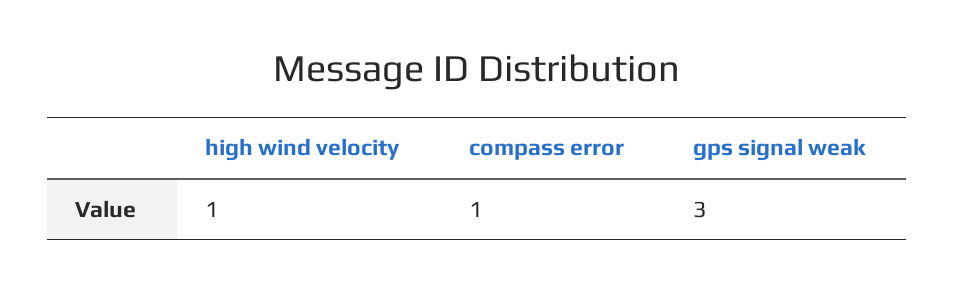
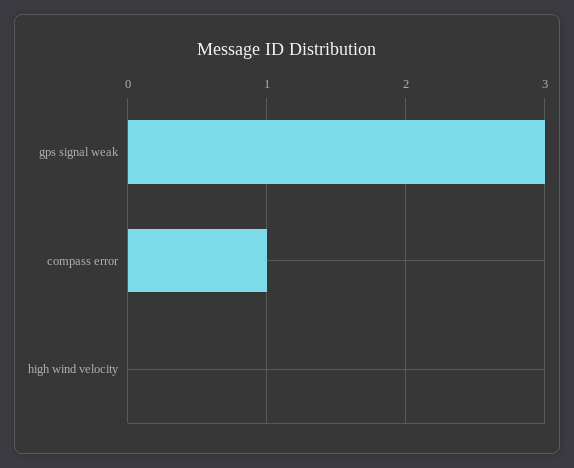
high wind velocity: 1 -> 0

